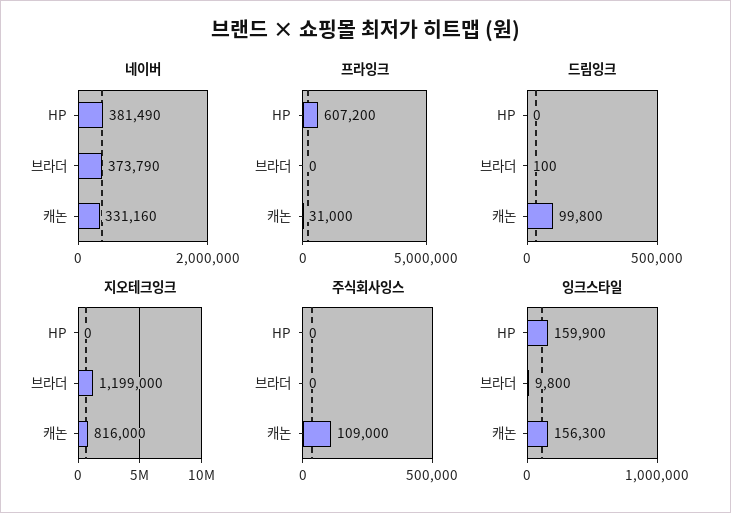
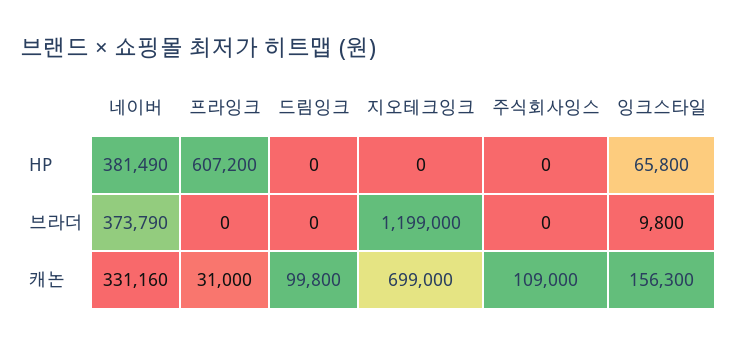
드림잉크, 브라더: 100 -> 0
지오테크잉크, 캐논: 816000 -> 699000
잉크스타일, HP: 159900 -> 65800

